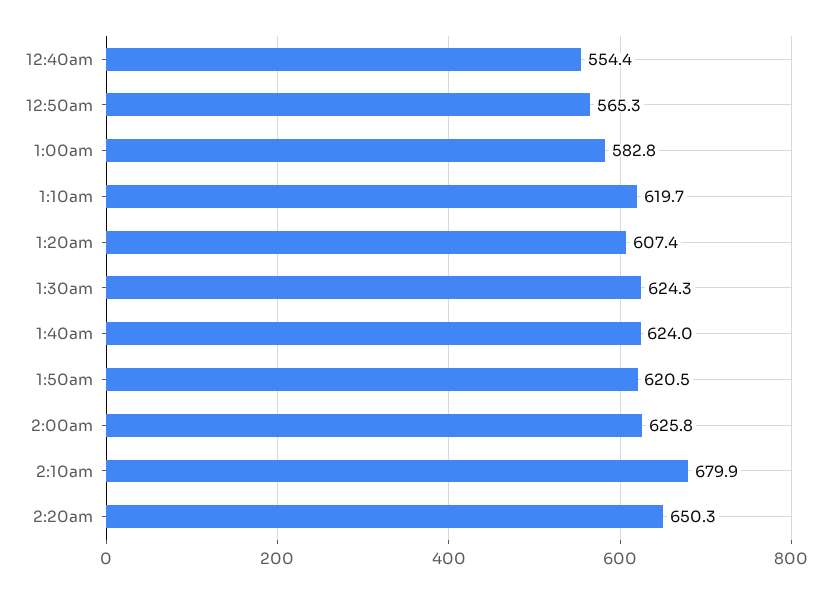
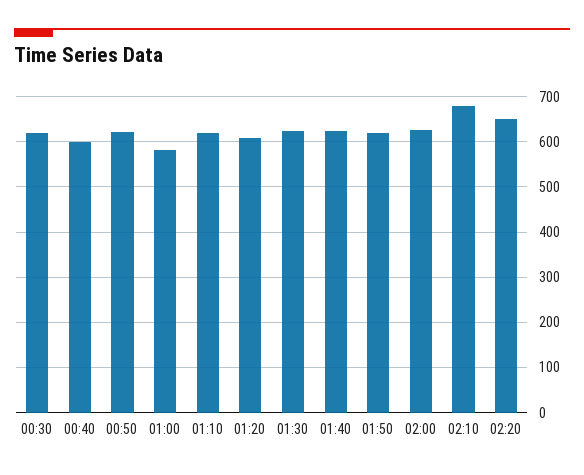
12:40am: 554.4 -> 600
12:50am: 565.3 -> 620
00:30: none -> 620

